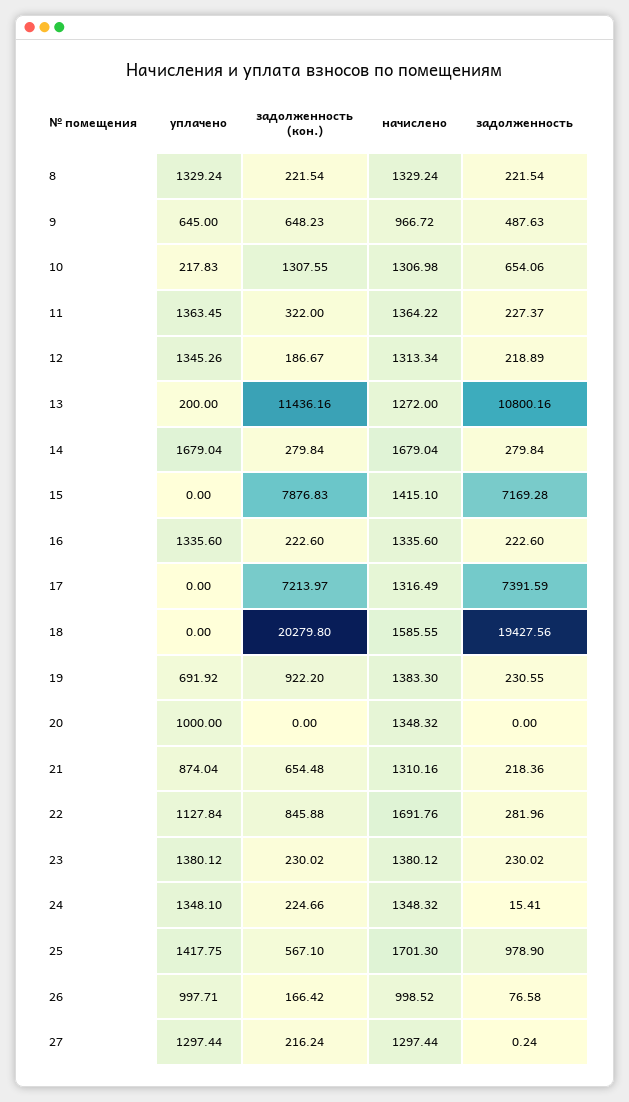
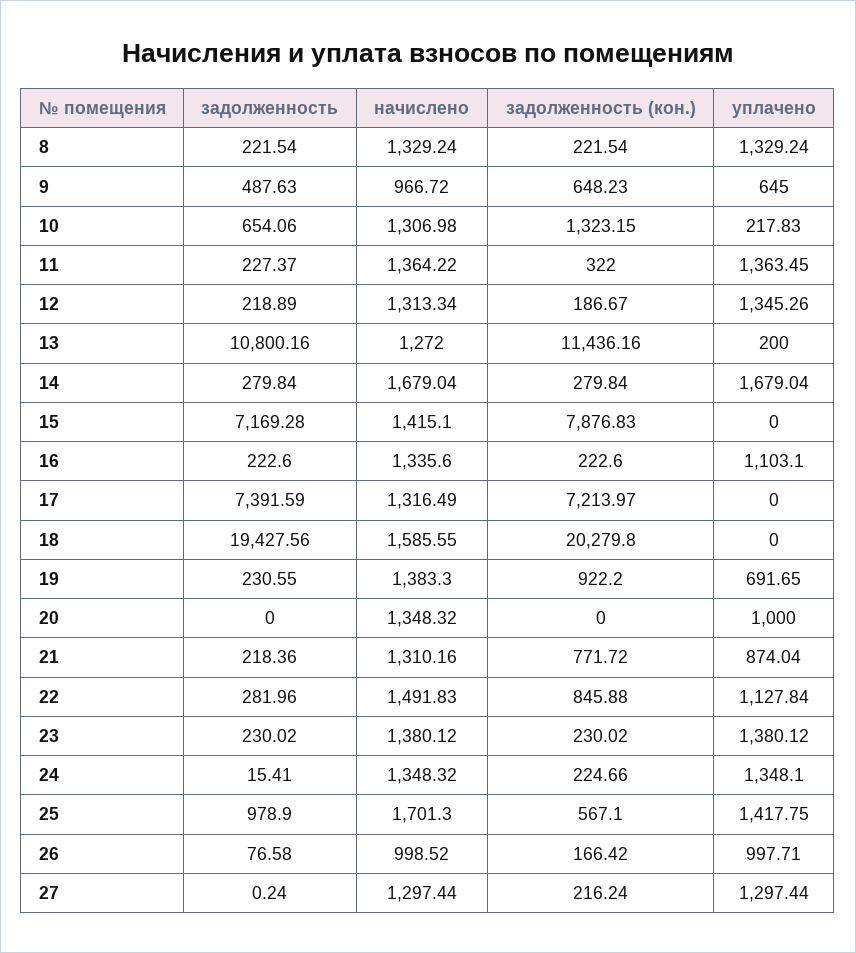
задолженность (кон.), 10: 1307.55 -> 1323.15
уплачено, 16: 1335.6 -> 1103.1
уплачено, 19: 691.92 -> 691.65
задолженность (кон.), 21: 654.48 -> 771.72
начислено, 22: 1691.76 -> 1491.83

